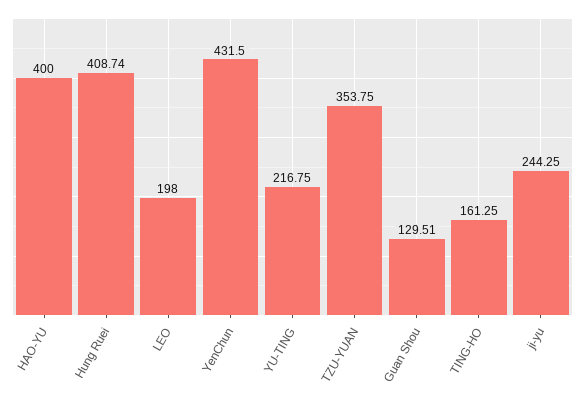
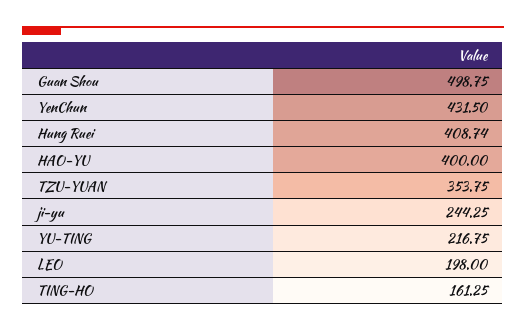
Guan Shou: 129.51 -> 498.75

